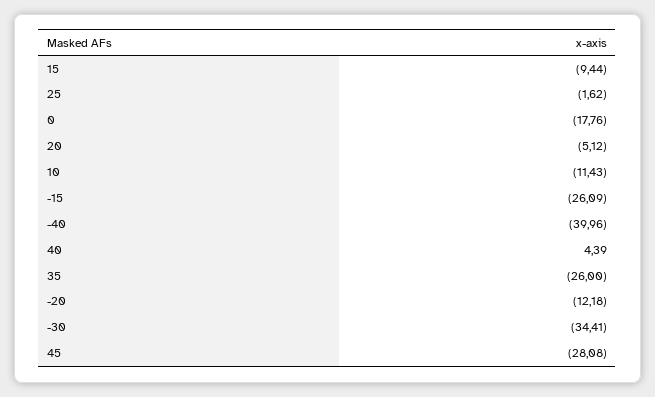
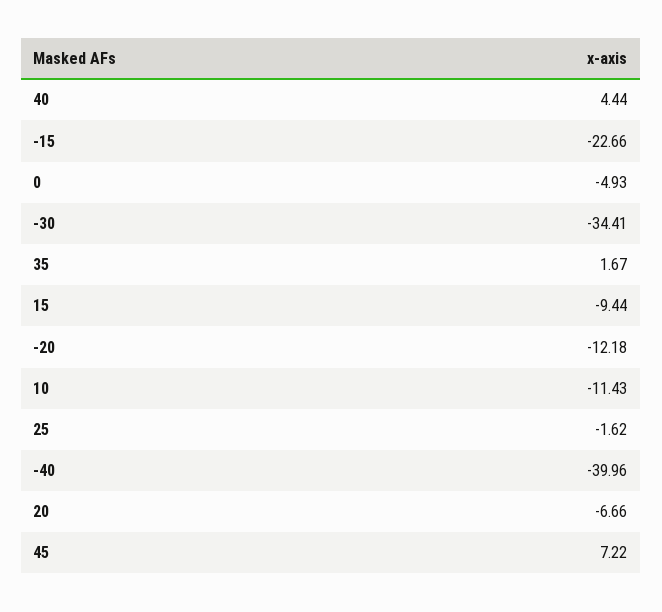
0: -17.76 -> -4.93
20: -5.12 -> -6.66
-15: -26.09 -> -22.66
40: 4.39 -> 4.44
35: -26 -> 1.67
45: -28.08 -> 7.22

